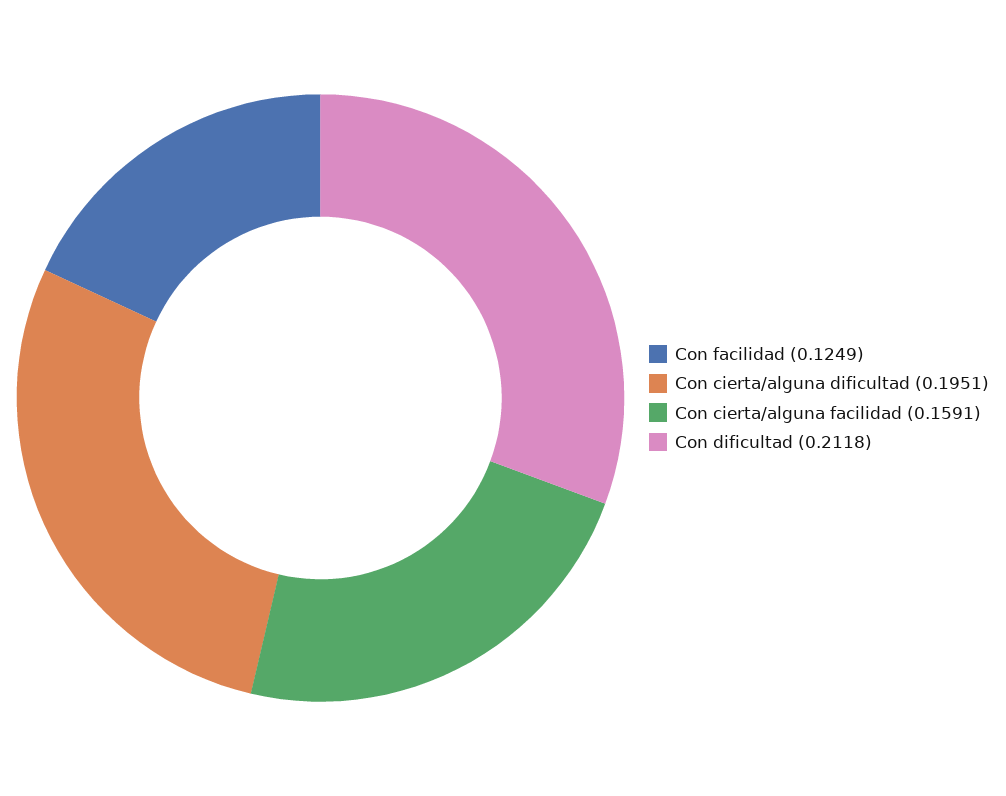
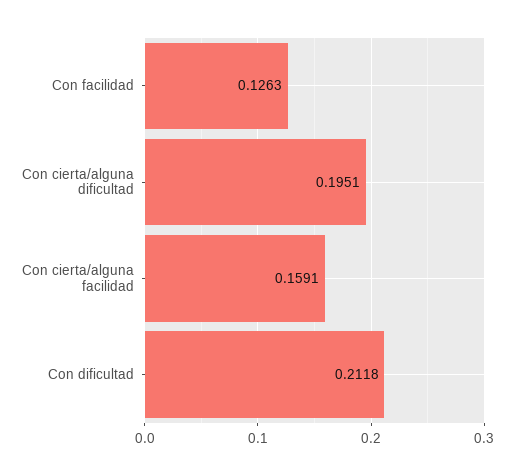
Con facilidad: 0.1249 -> 0.1263

